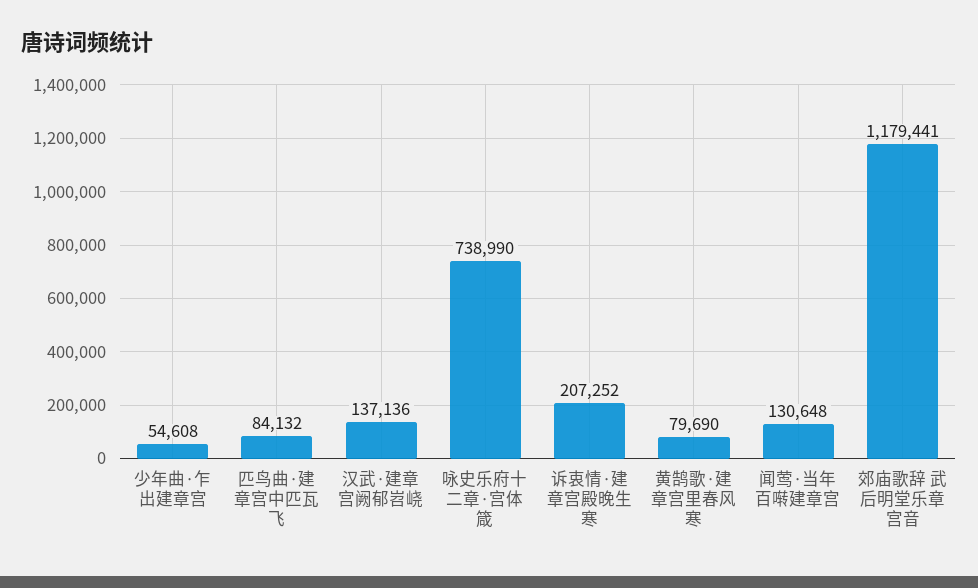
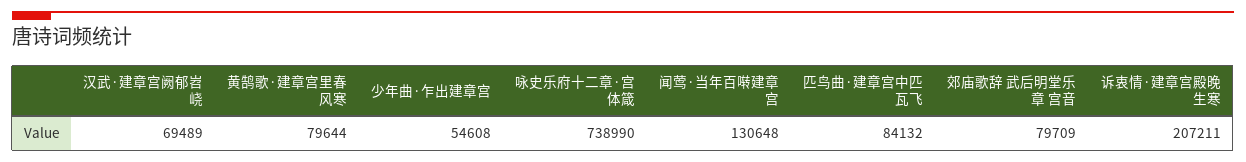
汉武·建章宫阙郁岧峣: 137136 -> 69489
诉衷情·建章宫殿晚生寒: 207252 -> 207211
黄鹄歌·建章宫里春风寒: 79690 -> 79644
郊庙歌辞 武后明堂乐章 宫音: 1179441 -> 79709

